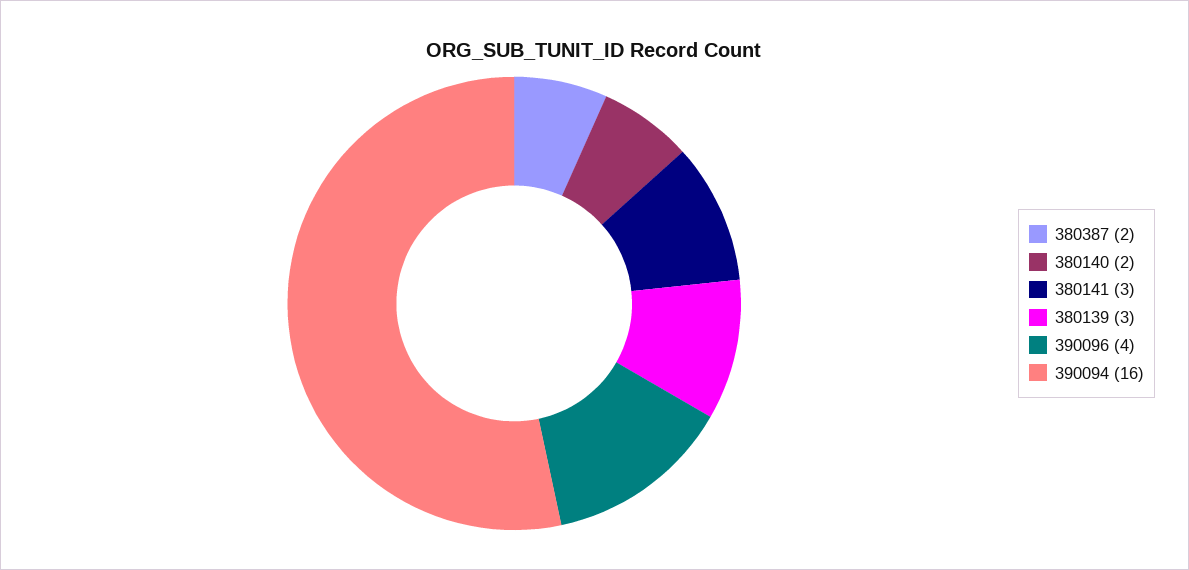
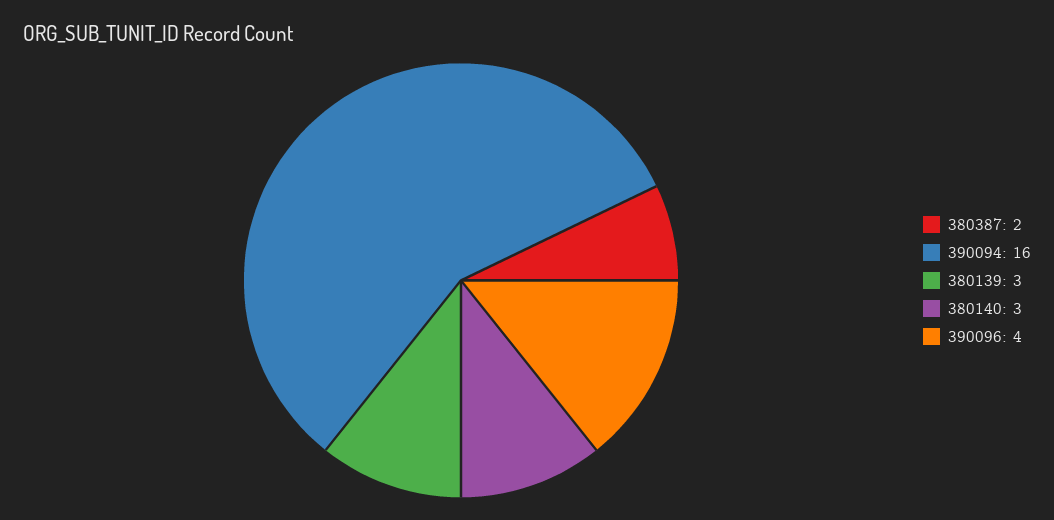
380140: 2 -> 3
380141: 3 -> none

